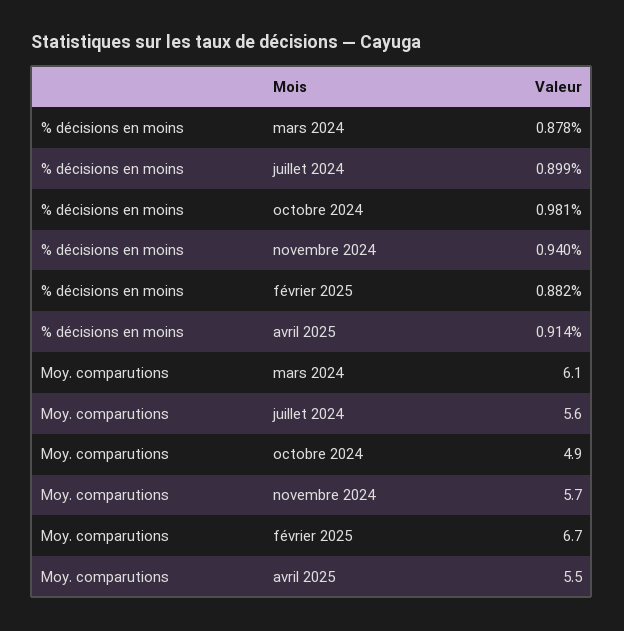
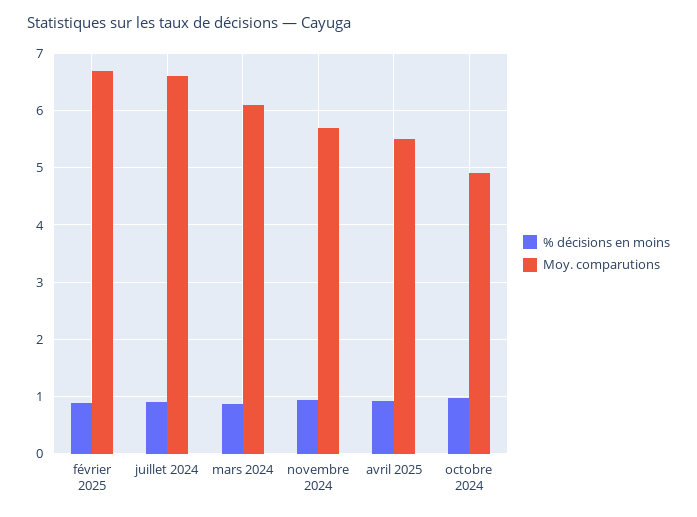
Moy. comparutions, juillet 2024: 5.6 -> 6.6

